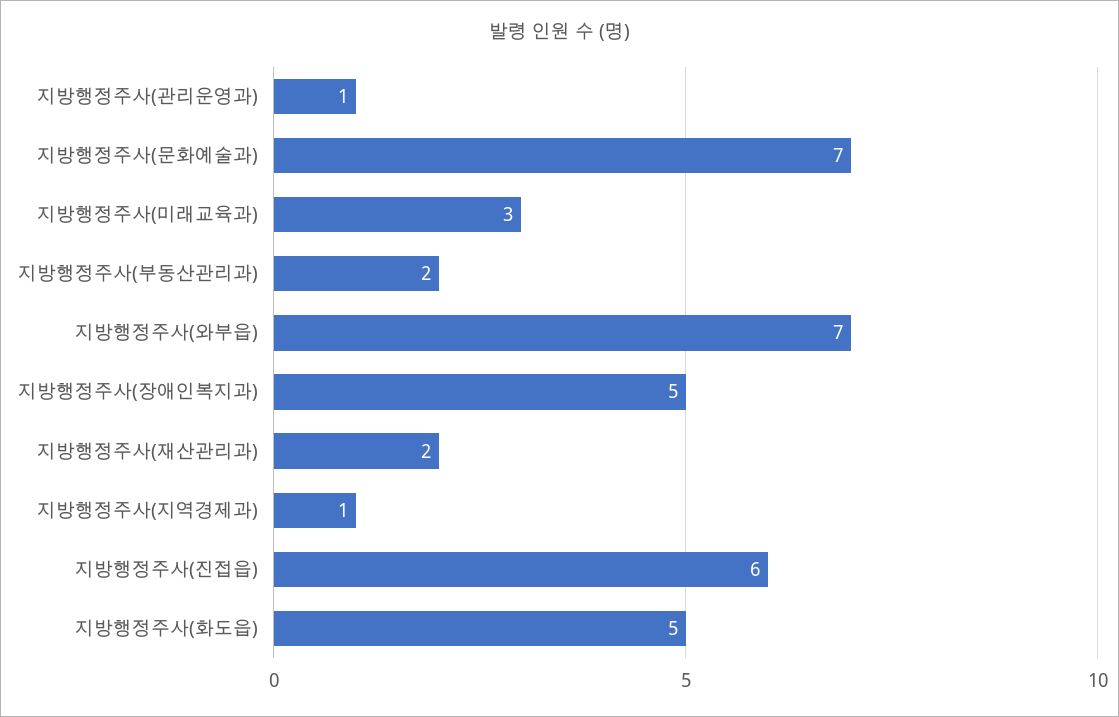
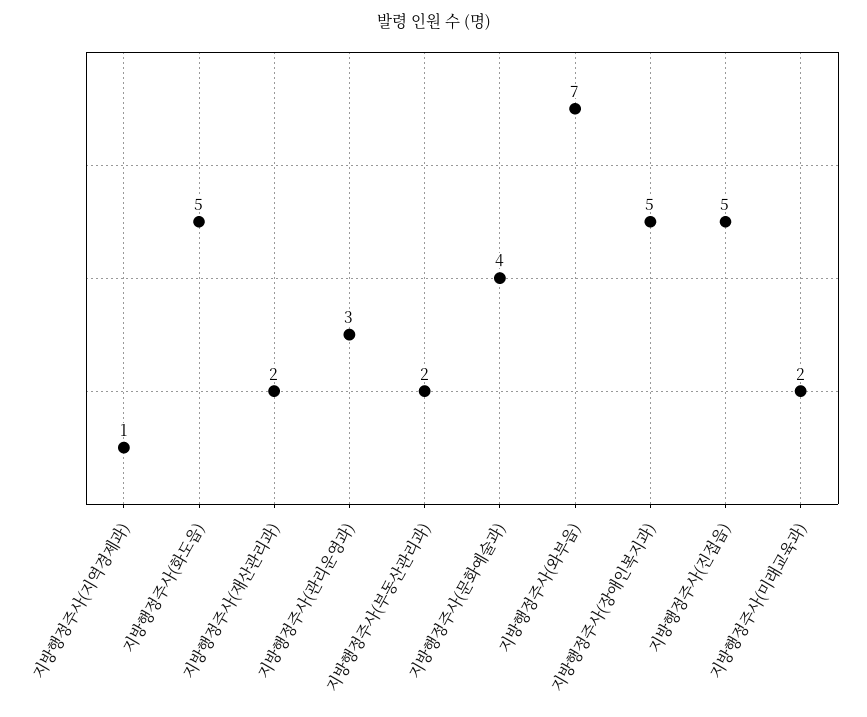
지방행정주사(관리운영과): 1 -> 3
지방행정주사(문화예술과): 7 -> 4
지방행정주사(미래교육과): 3 -> 2
지방행정주사(진접읍): 6 -> 5

